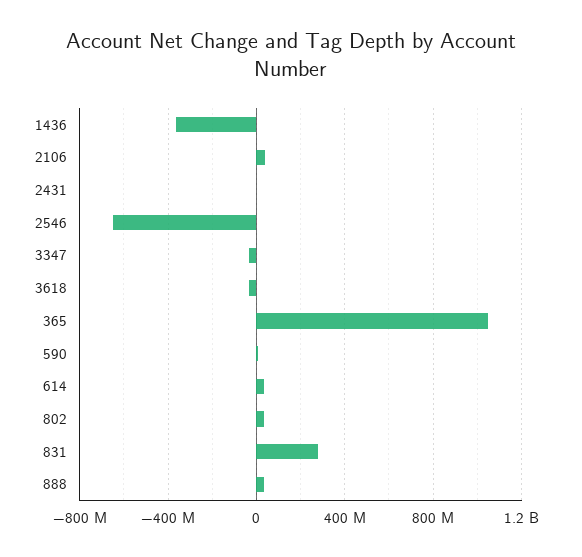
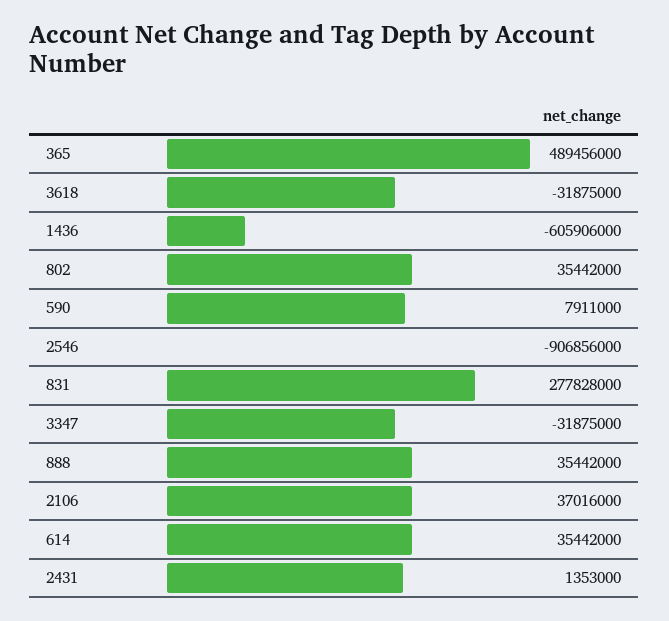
1436: -350000000 -> -605906000
2546: -650000000 -> -906856000
365: 1050000000 -> 489456000

